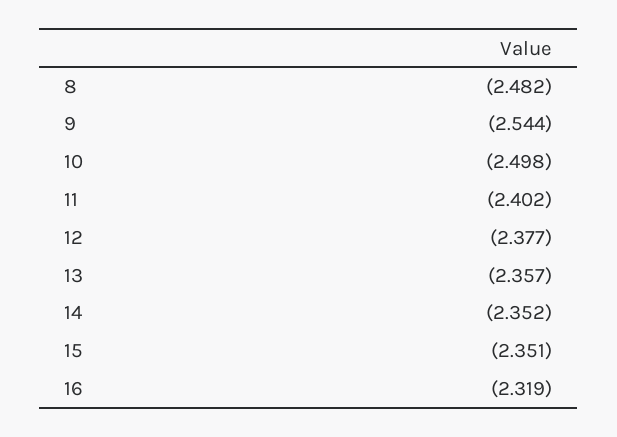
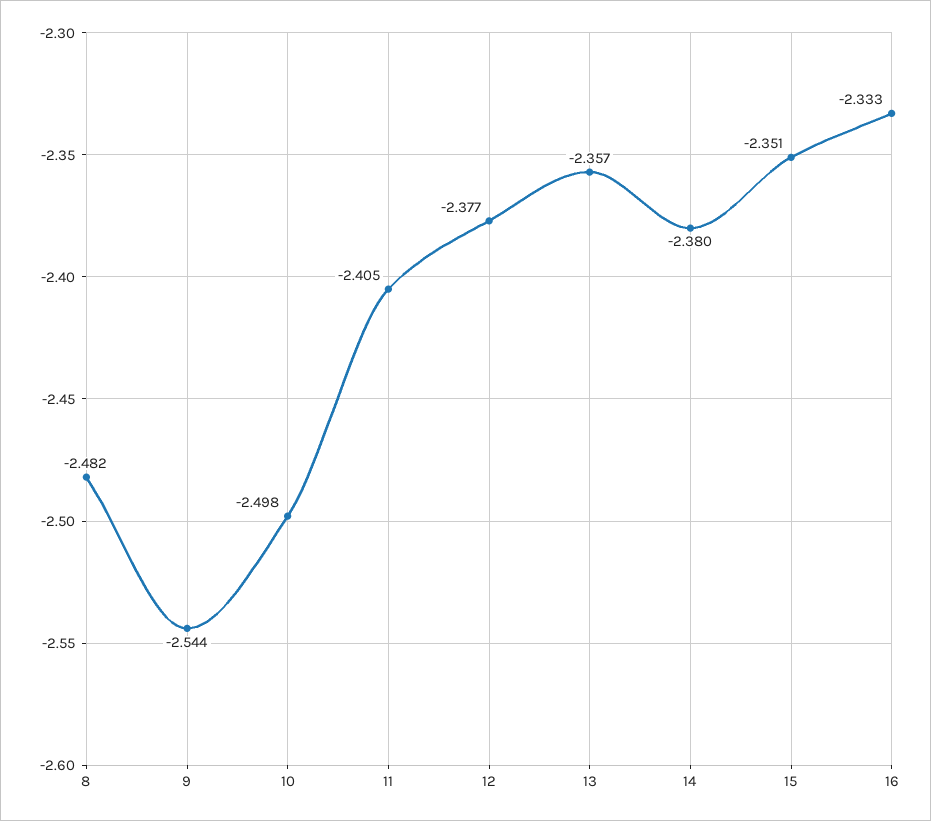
11: -2.402 -> -2.405
14: -2.352 -> -2.38
16: -2.319 -> -2.333

